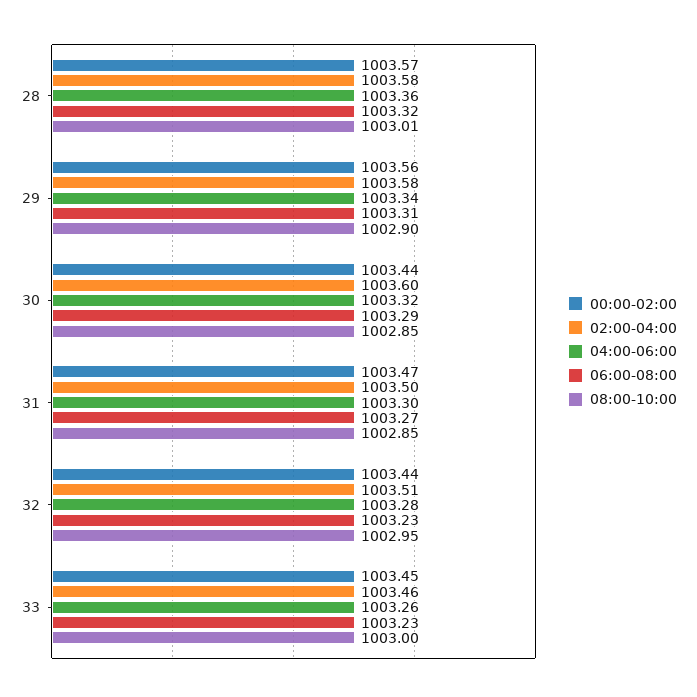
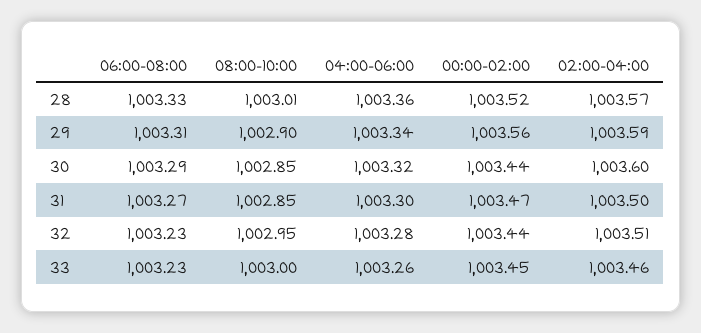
00:00-02:00, 28: 1003.57 -> 1003.52
02:00-04:00, 28: 1003.58 -> 1003.57
06:00-08:00, 28: 1003.32 -> 1003.33
02:00-04:00, 29: 1003.58 -> 1003.59

